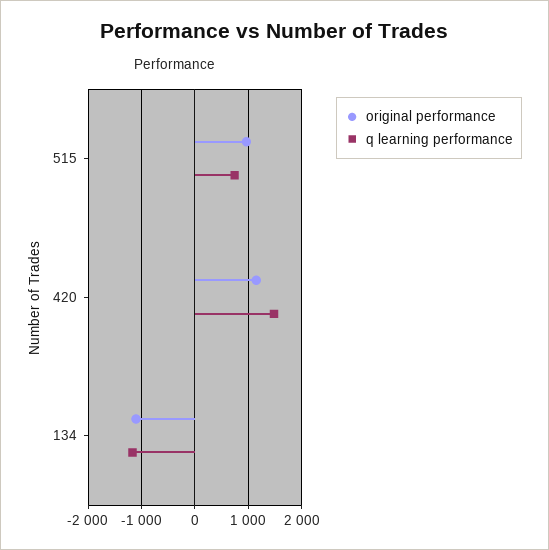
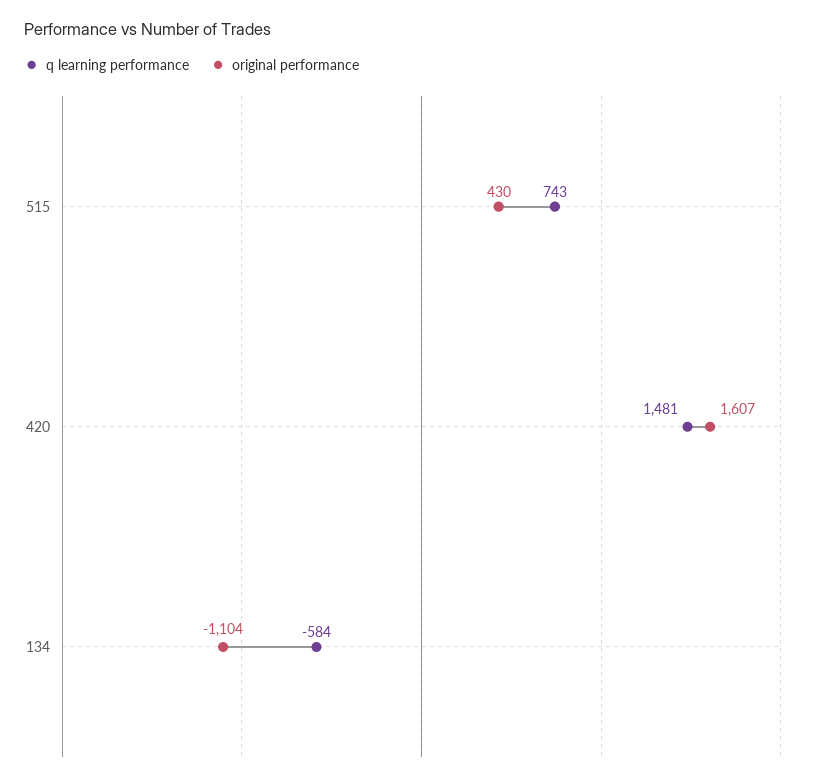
original performance, 515: 1000 -> 430
original performance, 420: 1200 -> 1607
q learning performance, 134: -1200 -> -584

